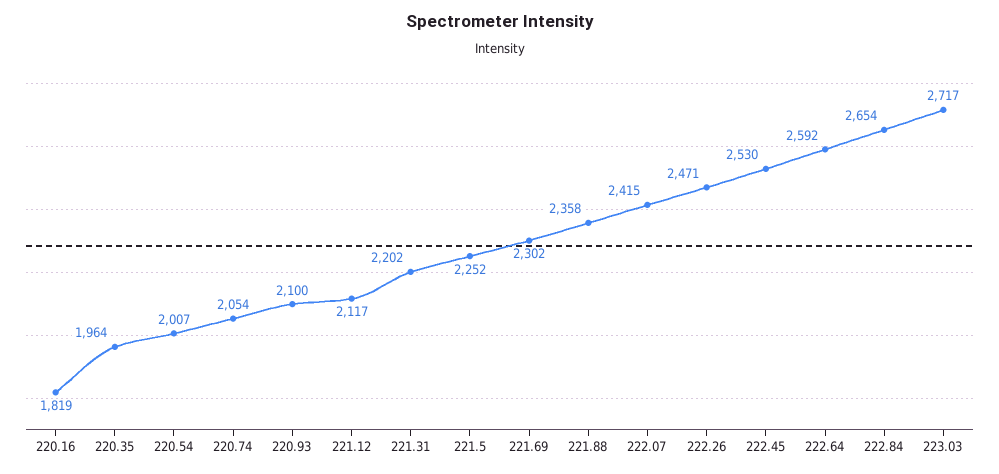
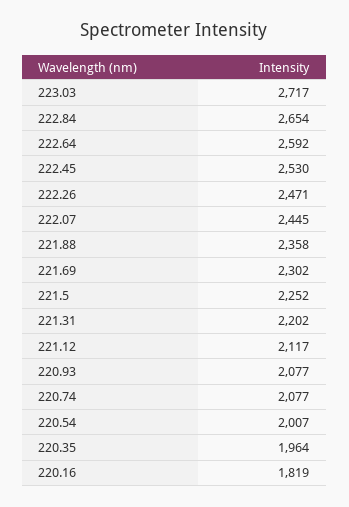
220.74: 2054 -> 2077
220.93: 2100 -> 2077
222.07: 2415 -> 2445

